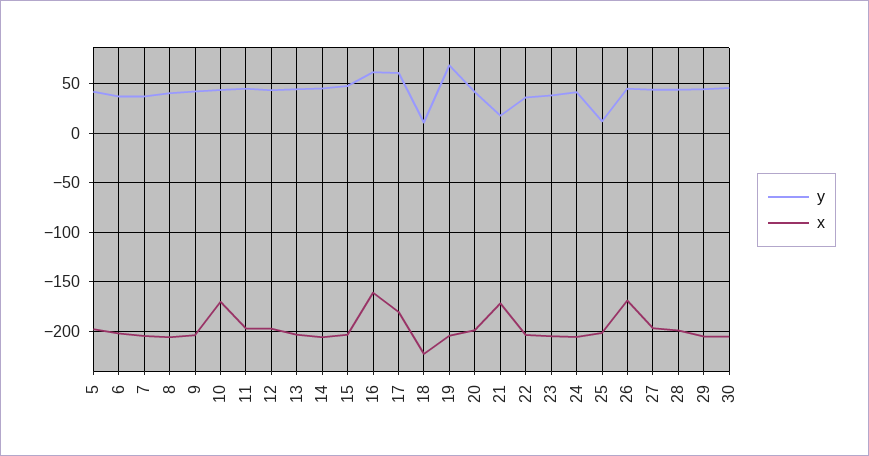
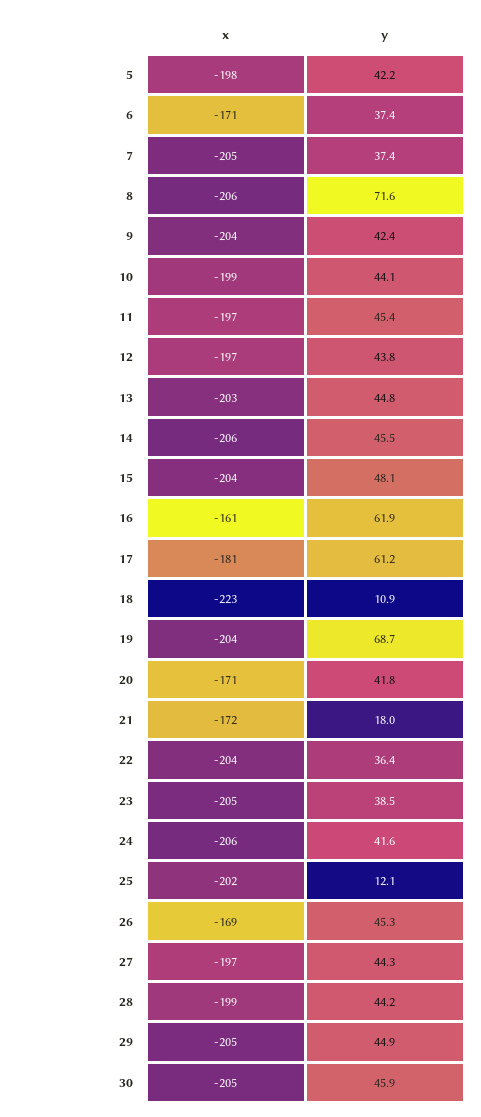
x, 6: -200 -> -171
y, 8: 40 -> 71.6
x, 10: -170 -> -199
x, 20: -200 -> -171

